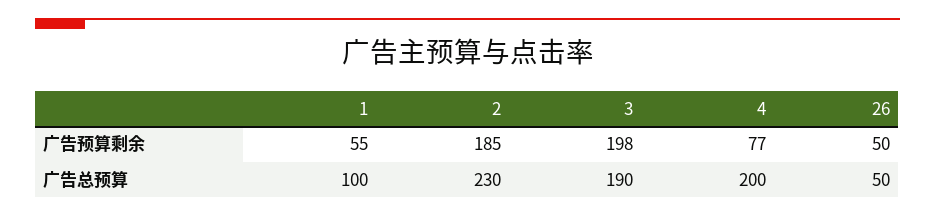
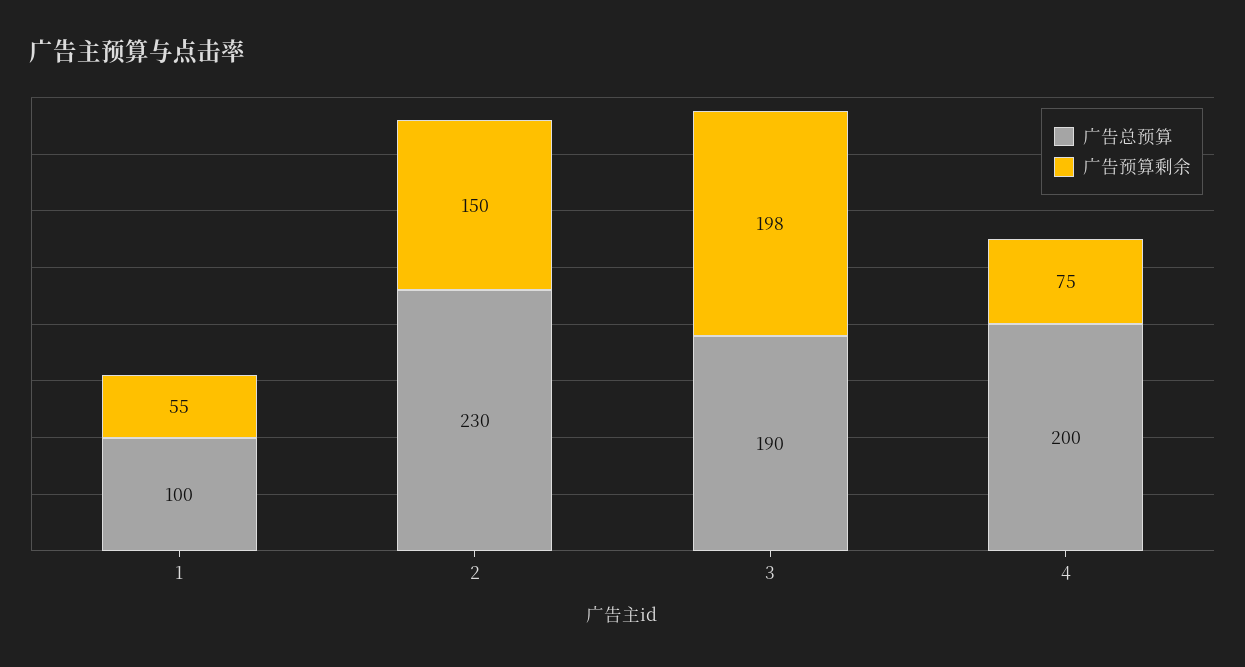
广告预算剩余, 2: 185 -> 150
广告预算剩余, 4: 77 -> 75
广告预算剩余, 26: 50 -> none
广告总预算, 26: 50 -> none

